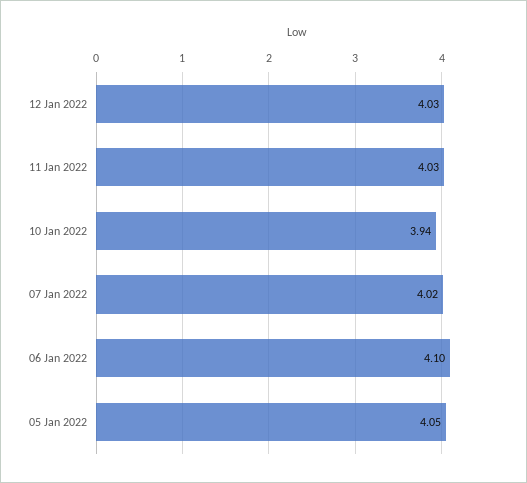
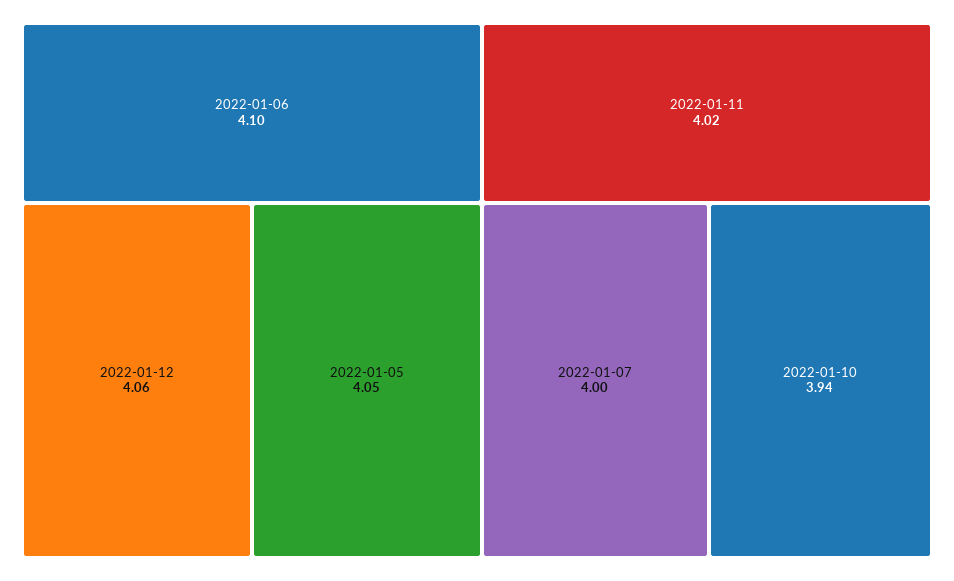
12 Jan 2022: 4.03 -> 4.06
11 Jan 2022: 4.03 -> 4.02
07 Jan 2022: 4.02 -> 4

